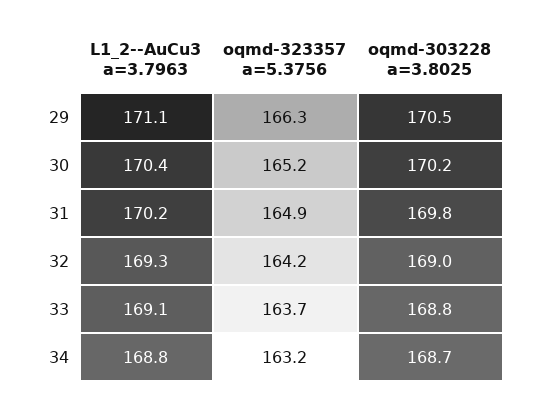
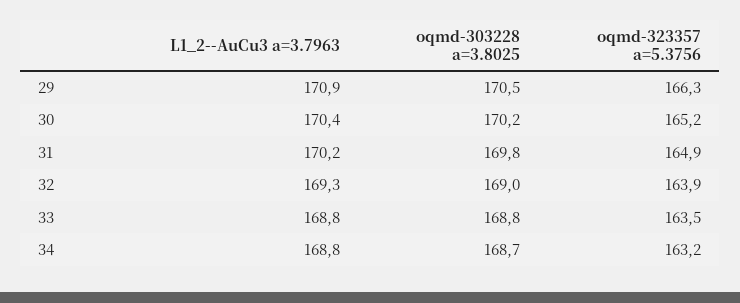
L1_2--AuCu3 a=3.7963, 29: 171.1 -> 170.9
oqmd-323357 a=5.3756, 32: 164.2 -> 163.9
L1_2--AuCu3 a=3.7963, 33: 169.1 -> 168.8
oqmd-323357 a=5.3756, 33: 163.7 -> 163.5

